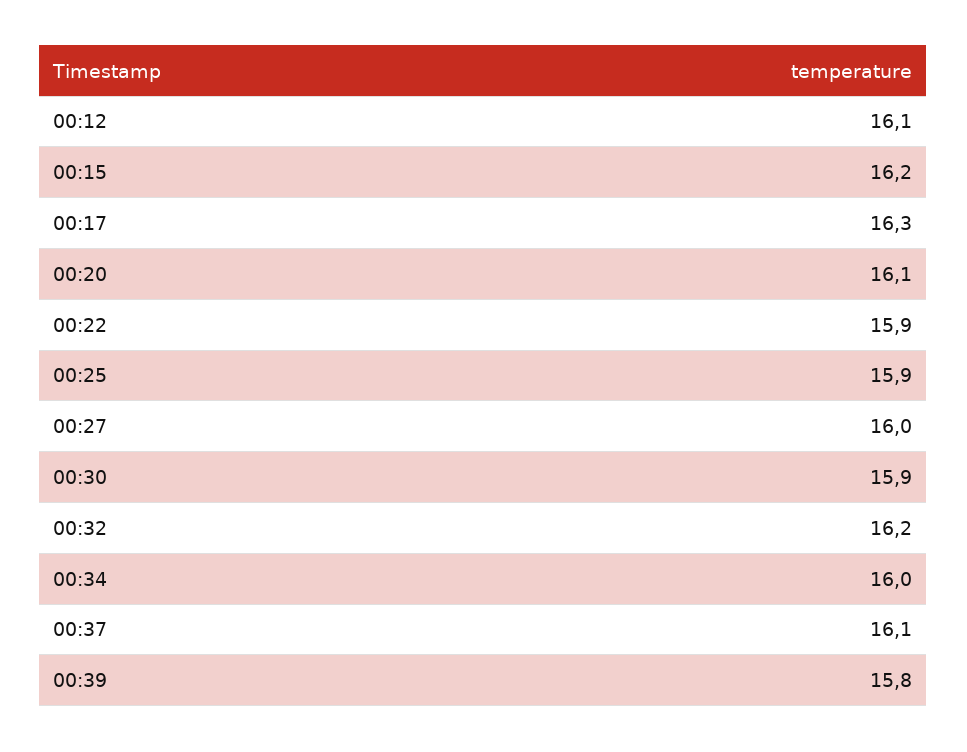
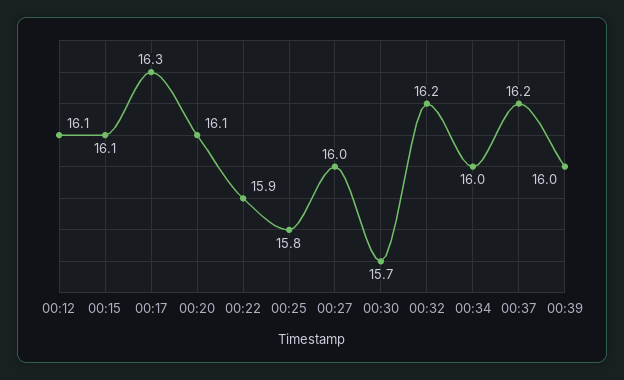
00:15: 16.2 -> 16.1
00:25: 15.9 -> 15.8
00:30: 15.9 -> 15.7
00:37: 16.1 -> 16.2
00:39: 15.8 -> 16

